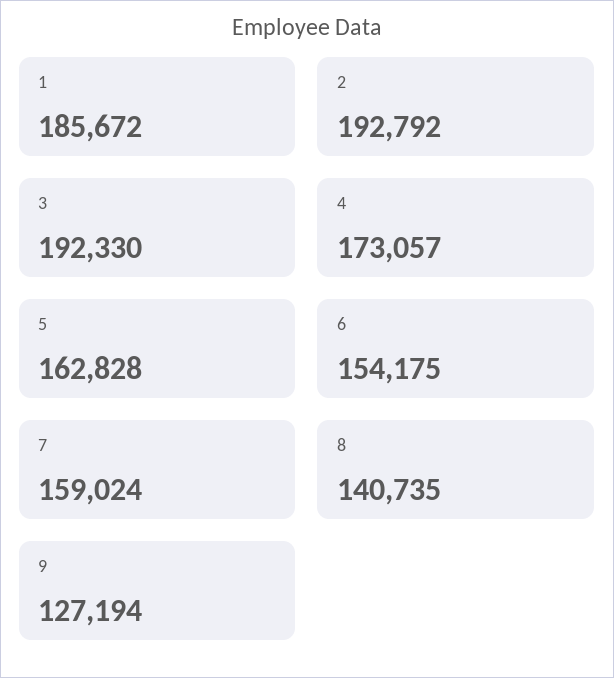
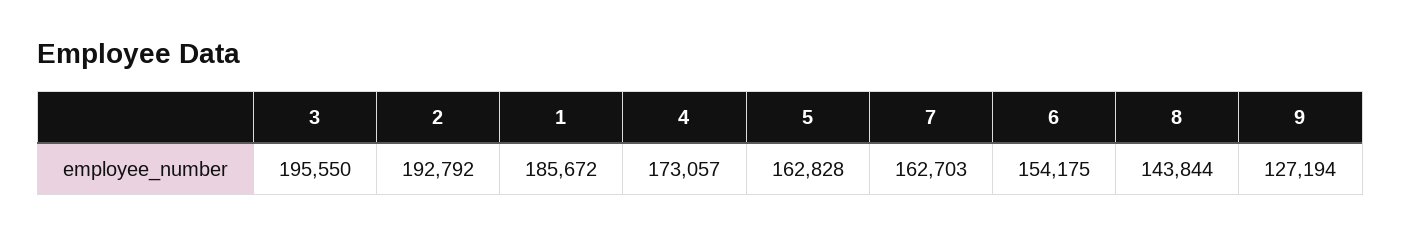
3: 192330 -> 195550
7: 159024 -> 162703
8: 140735 -> 143844

